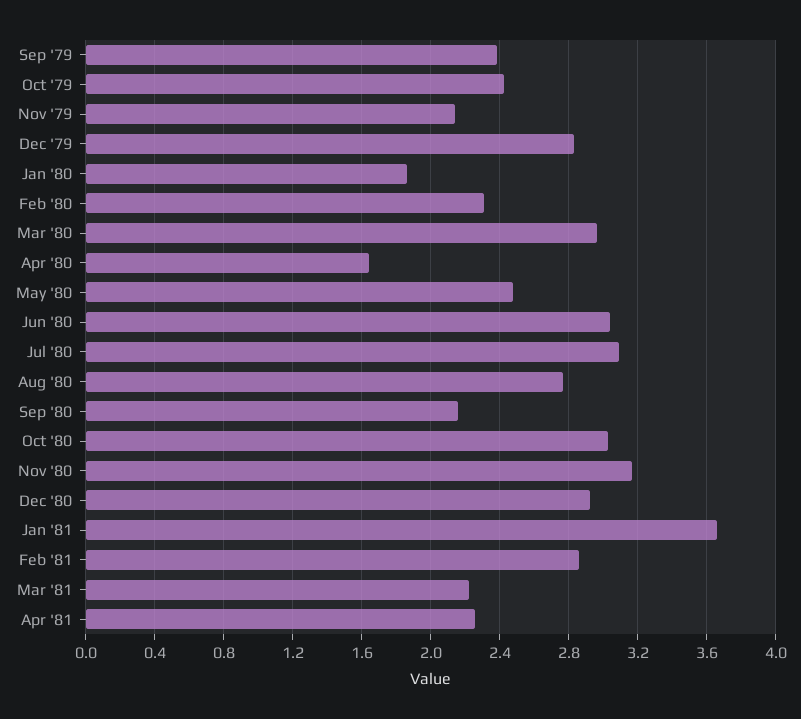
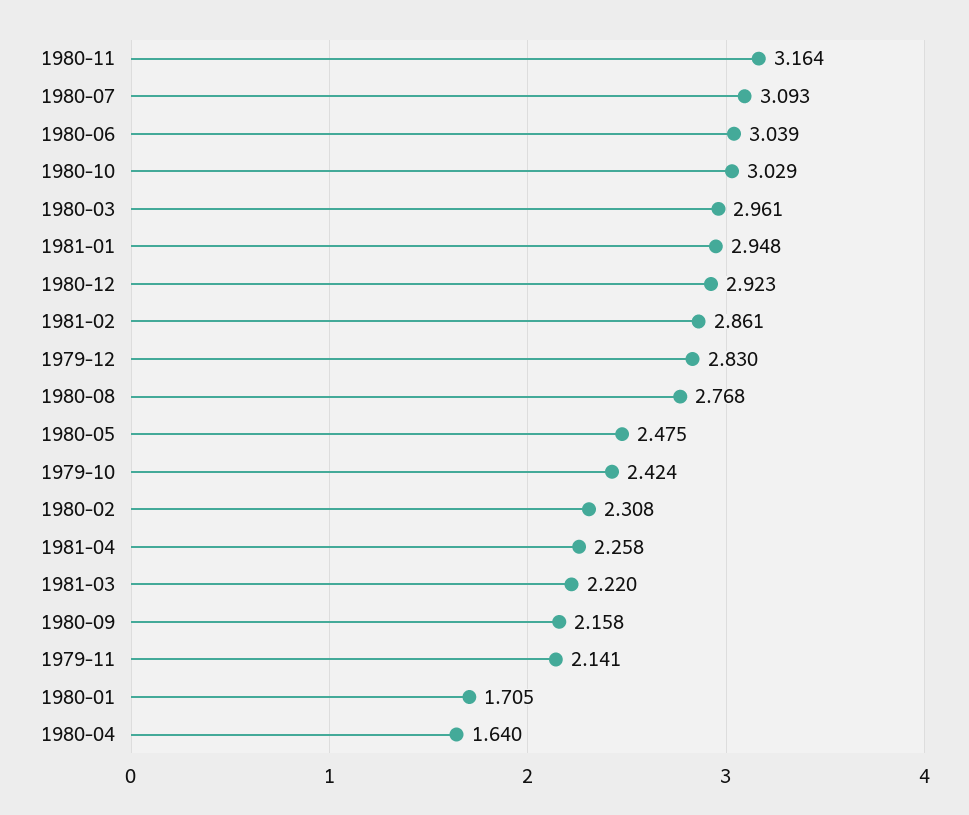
Sep '79: 2.4 -> none
Jan '80: 1.85 -> 1.705
Jan '81: 3.65 -> 2.948

